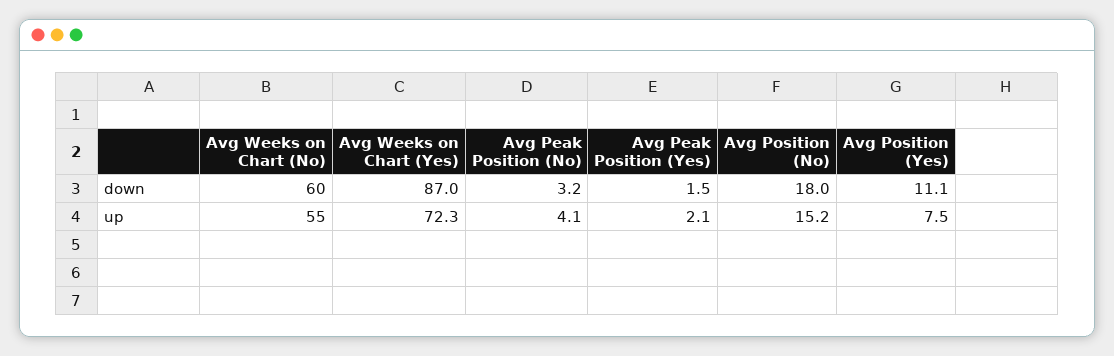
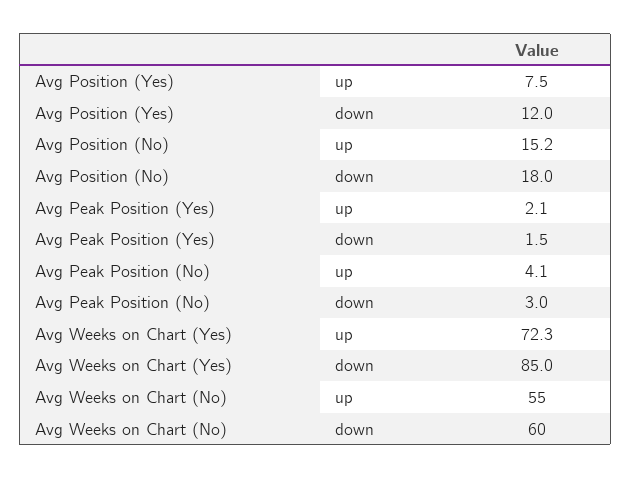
Avg Weeks on Chart (Yes), down: 87 -> 85
Avg Peak Position (No), down: 3.2 -> 3
Avg Position (Yes), down: 11.1 -> 12

